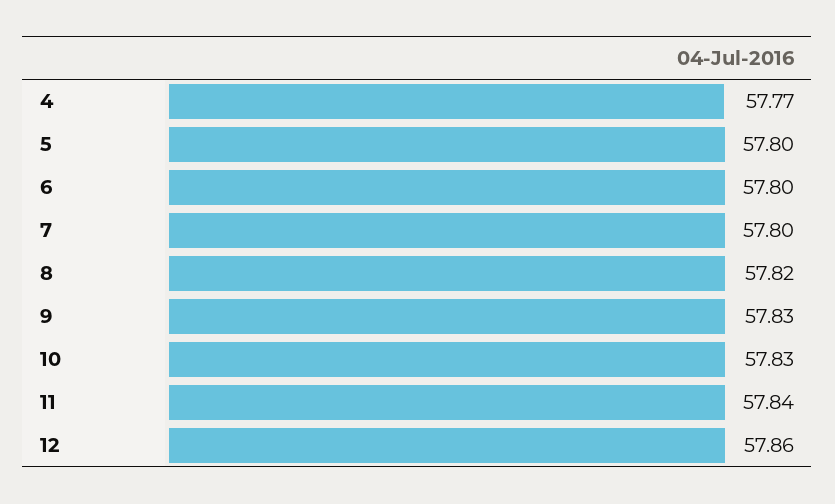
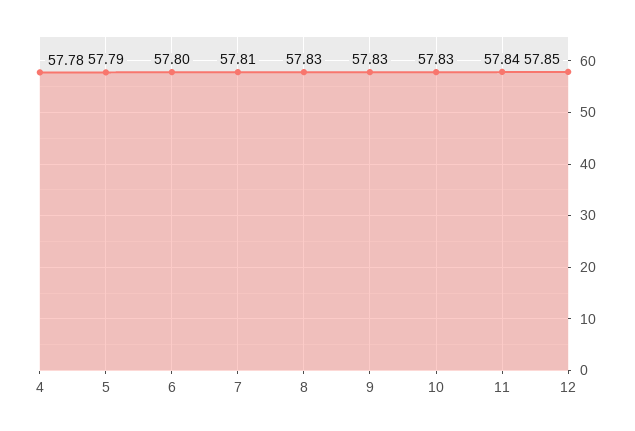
4: 57.77 -> 57.78
5: 57.8 -> 57.79
7: 57.8 -> 57.81
8: 57.82 -> 57.83
12: 57.86 -> 57.85

